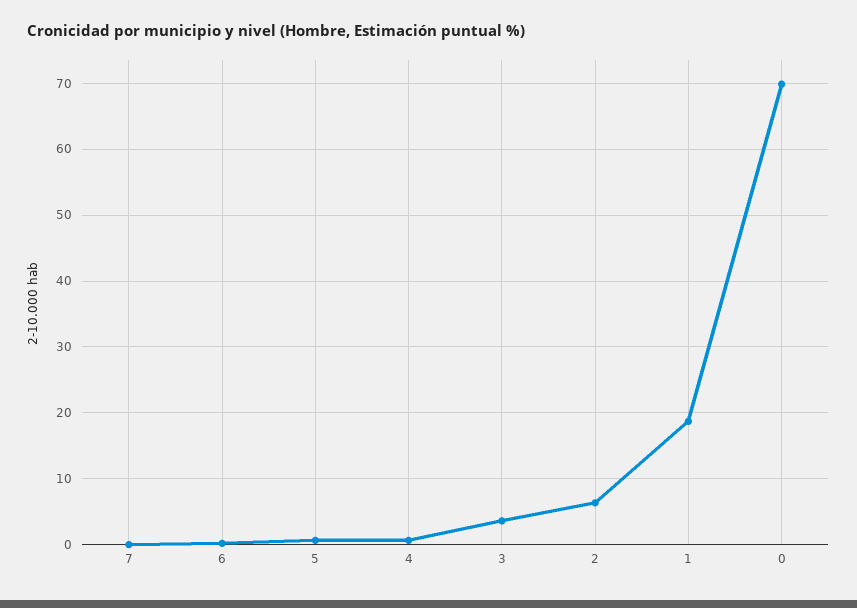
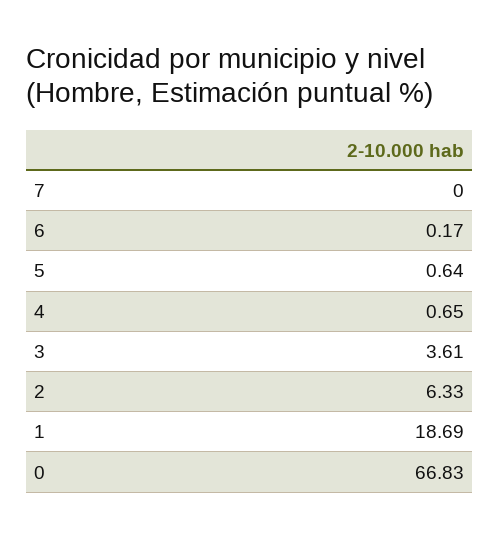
0: 70 -> 66.83

